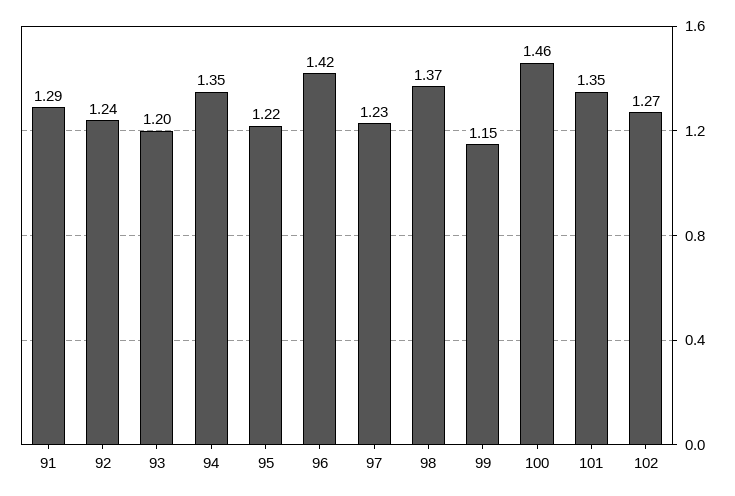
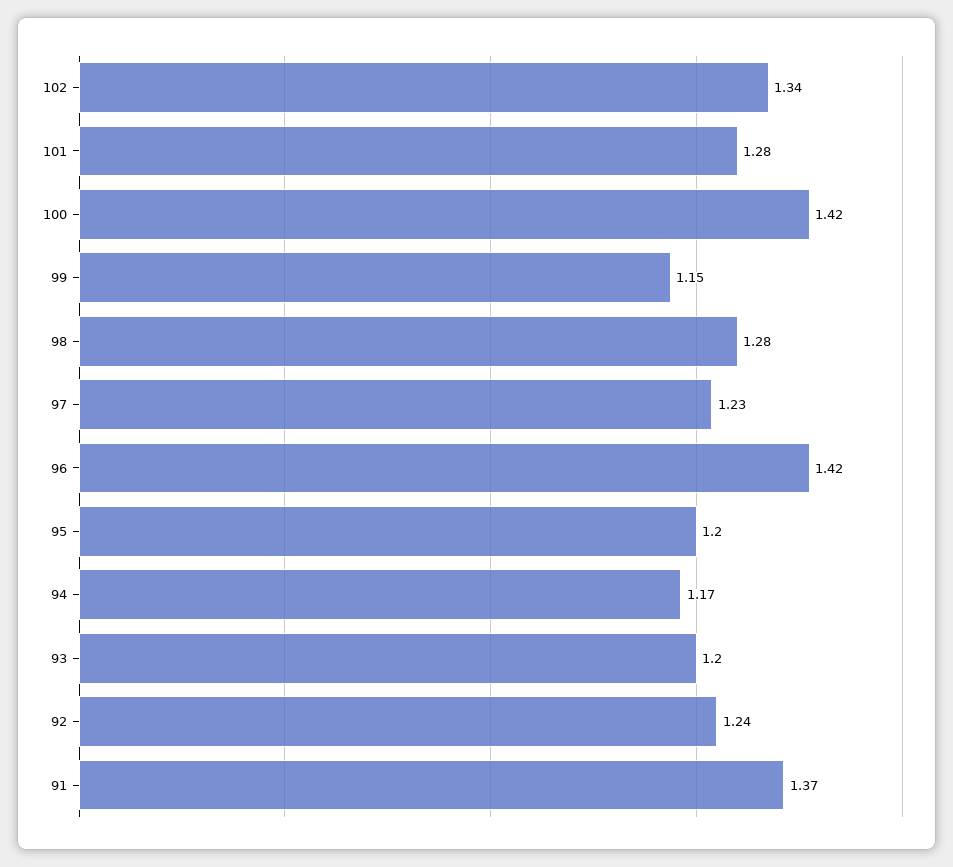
91: 1.29 -> 1.37
94: 1.35 -> 1.17
95: 1.22 -> 1.2
98: 1.37 -> 1.28
100: 1.46 -> 1.42
101: 1.35 -> 1.28
102: 1.27 -> 1.34

